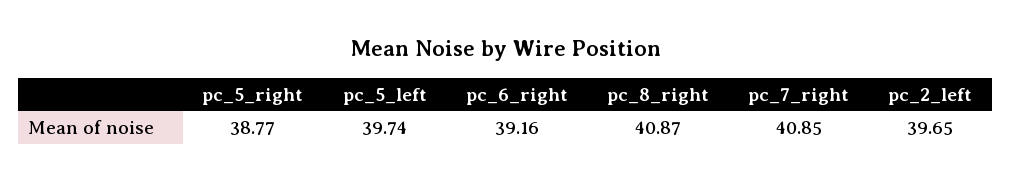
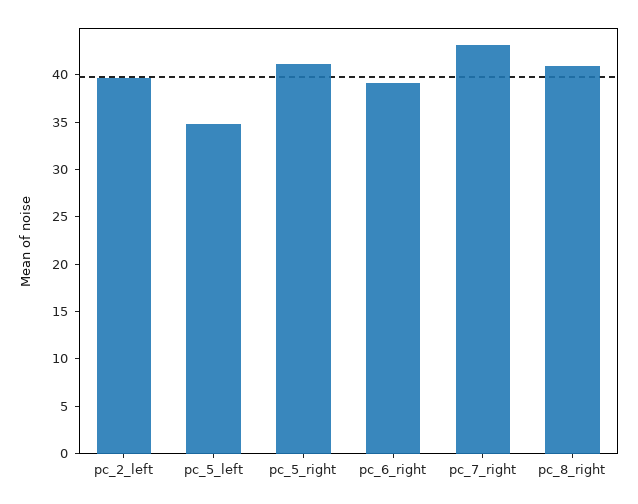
pc_5_right: 38.77 -> 41
pc_5_left: 39.74 -> 35
pc_7_right: 40.85 -> 43

